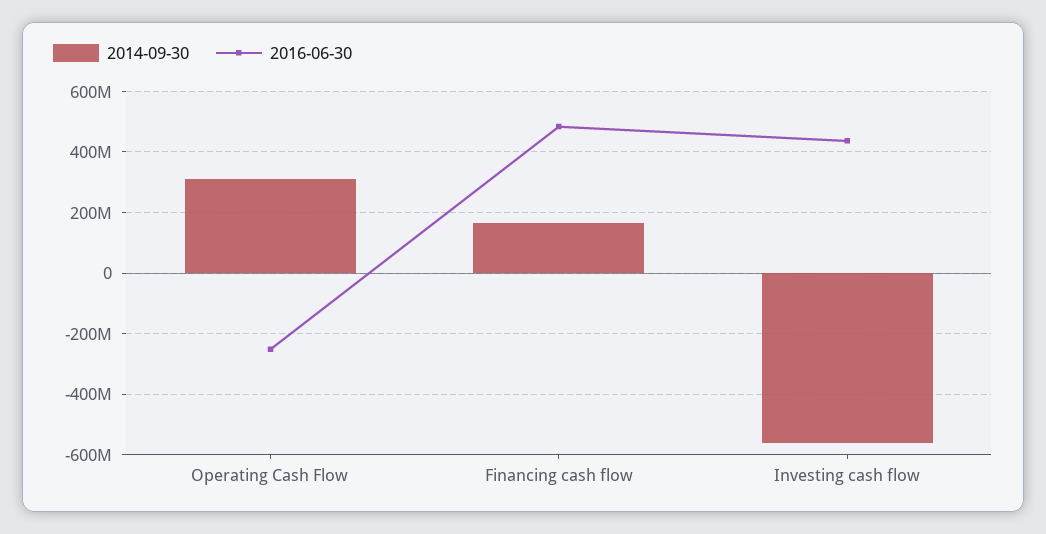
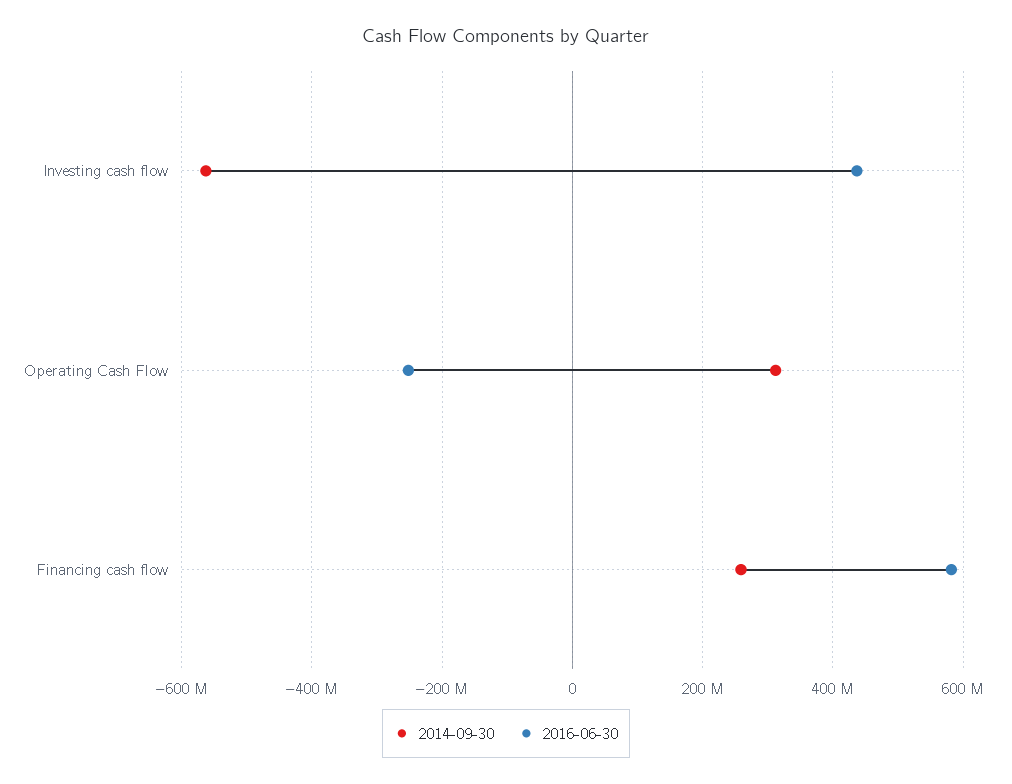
2014-09-30, Financing cash flow: 160000000 -> 260000000
2016-06-30, Financing cash flow: 480000000 -> 580000000

